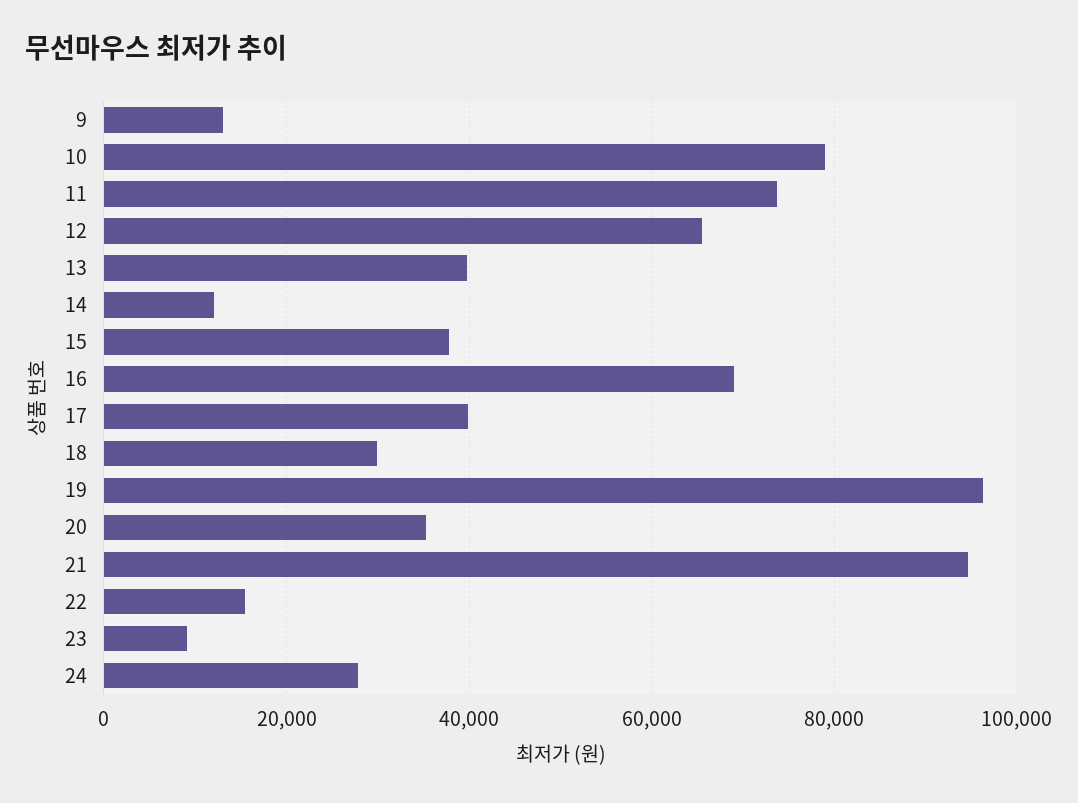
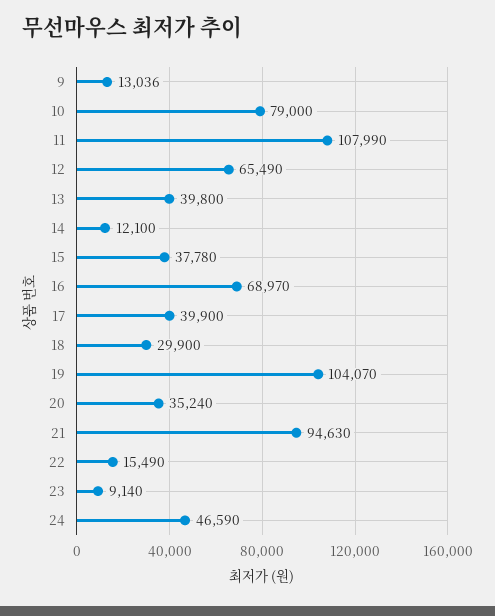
11: 74000 -> 107990
19: 96000 -> 104070
24: 28000 -> 46590

